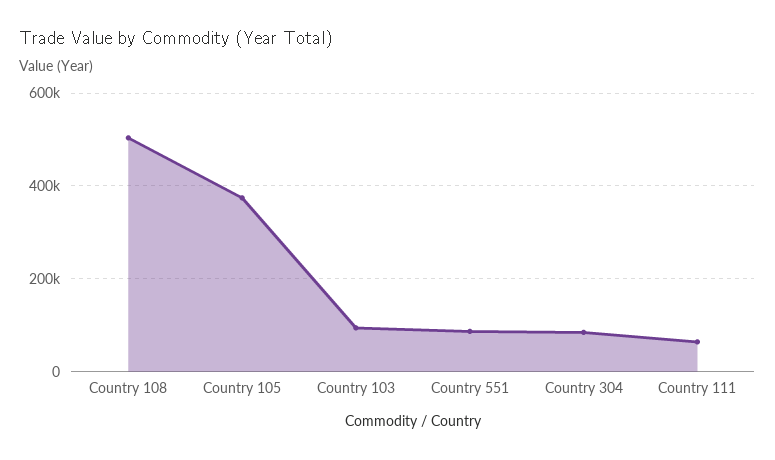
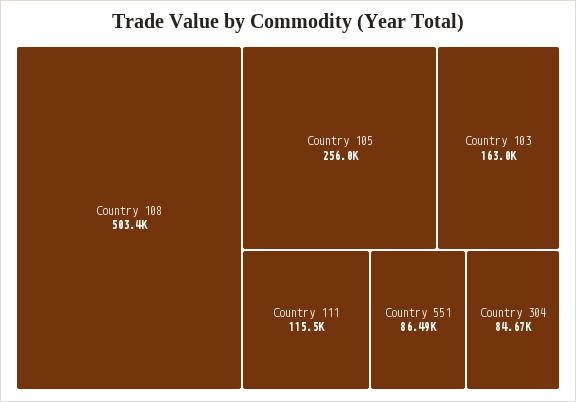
Country 105: 380000 -> 256000
Country 103: 100000 -> 163000
Country 111: 60000 -> 115500

